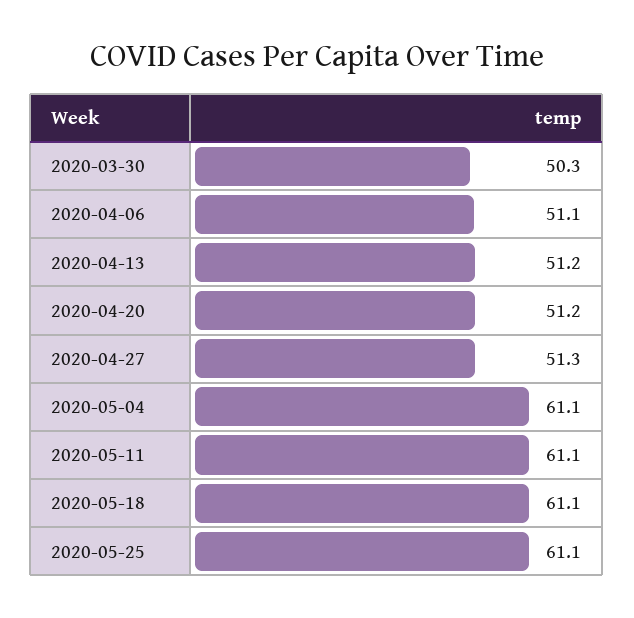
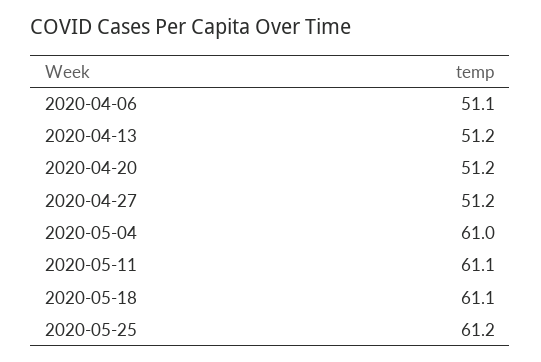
2020-03-30: 50.3 -> none
2020-04-27: 51.3 -> 51.2
2020-05-04: 61.1 -> 61
2020-05-25: 61.1 -> 61.2

